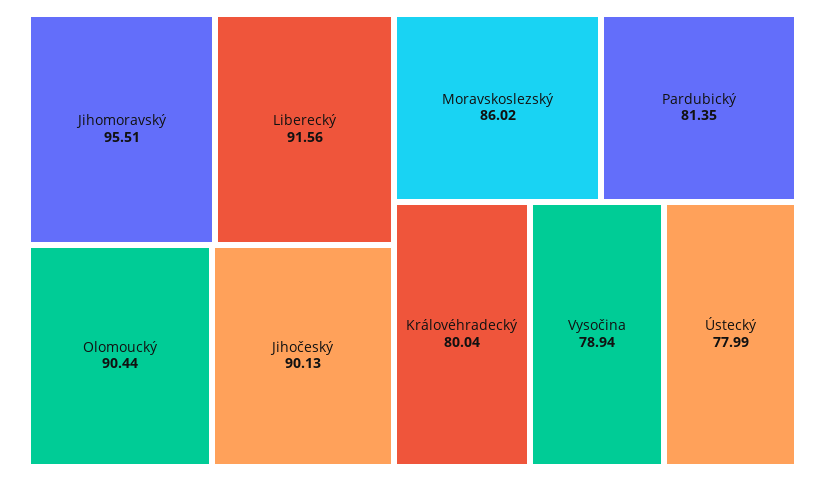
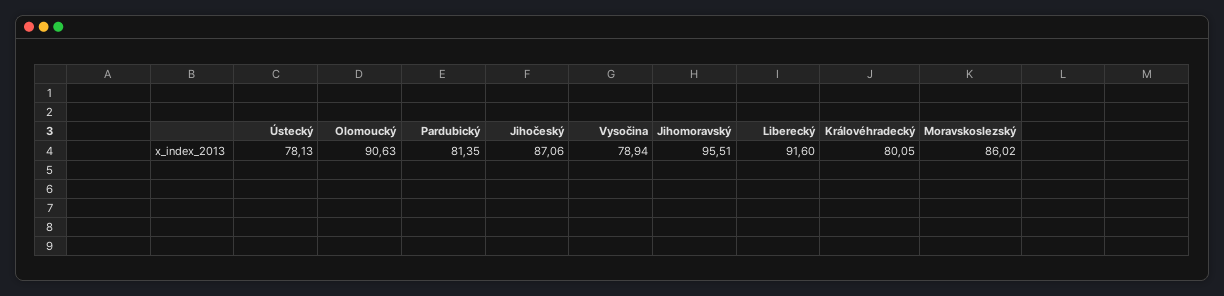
Liberecký: 91.56 -> 91.6
Olomoucký: 90.44 -> 90.63
Jihočeský: 90.13 -> 87.06
Královéhradecký: 80.04 -> 80.05
Ústecký: 77.99 -> 78.13

